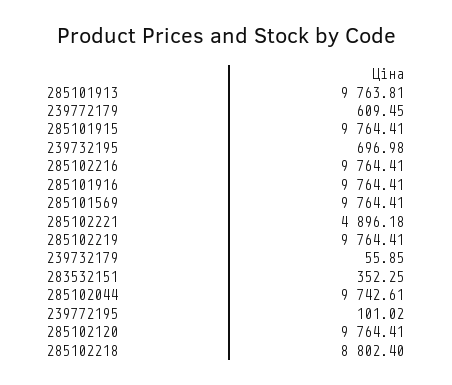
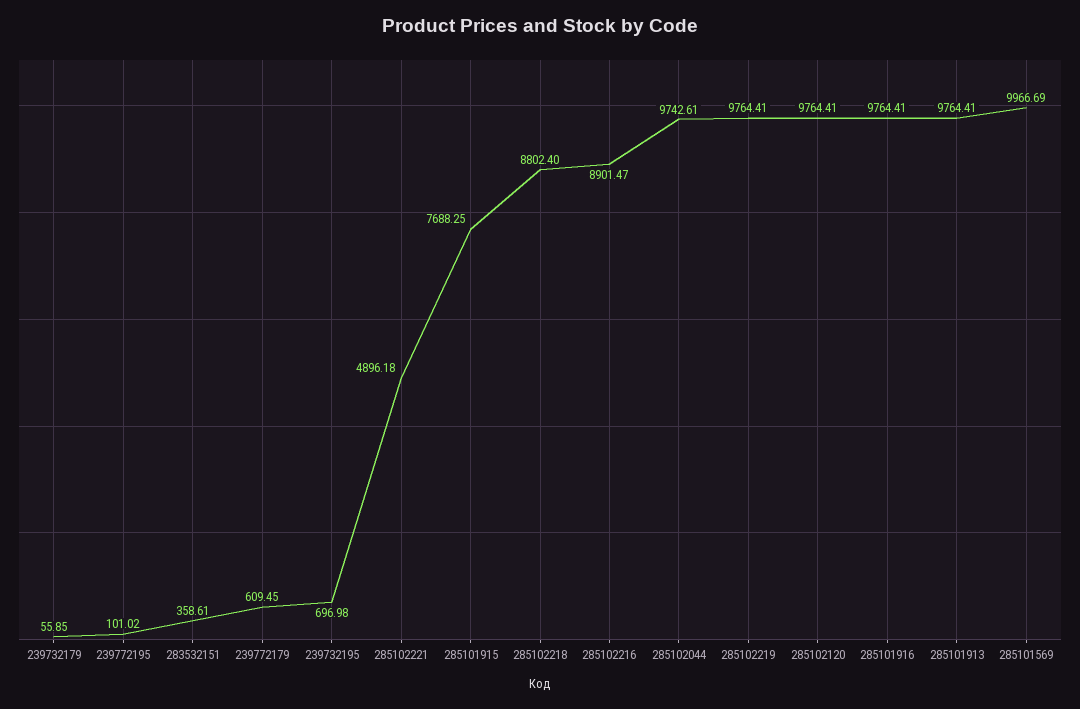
285101913: 9763.81 -> 9764.41
285101915: 9764.41 -> 7688.25
285102216: 9764.41 -> 8901.47
285101569: 9764.41 -> 9966.69
283532151: 352.25 -> 358.61

